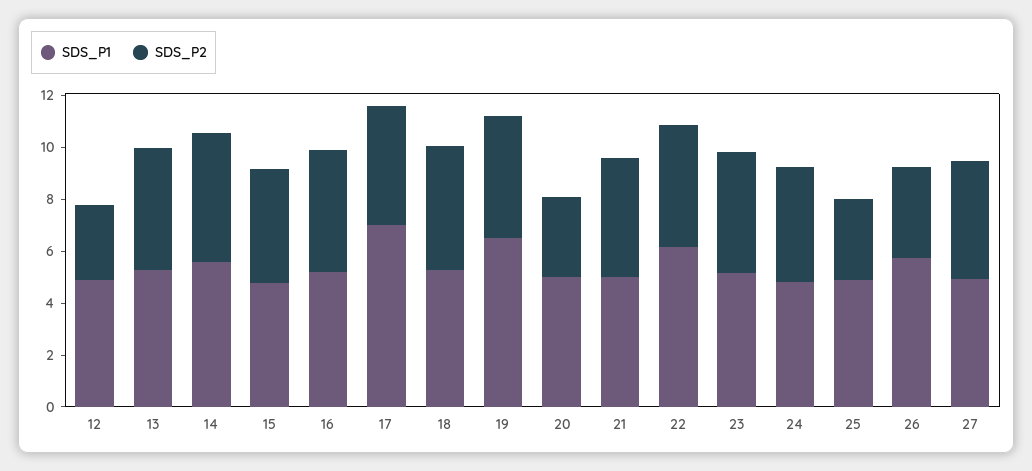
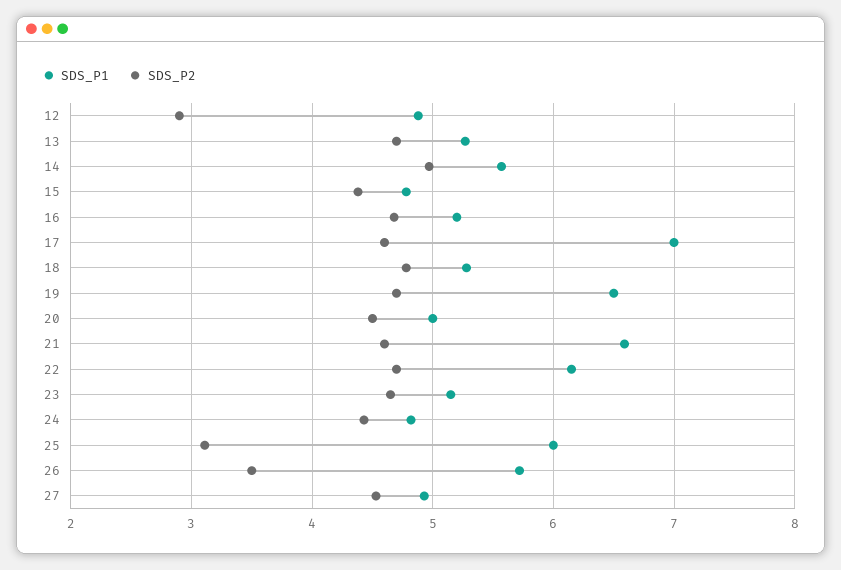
SDS_P2, 20: 3 -> 4.5
SDS_P1, 21: 5 -> 6.6
SDS_P1, 25: 5 -> 6

